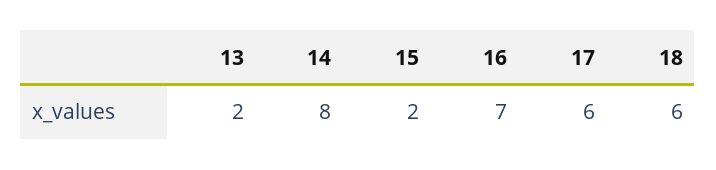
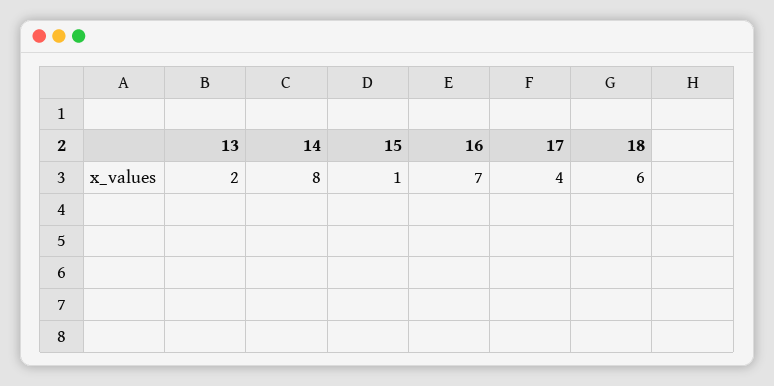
15: 2 -> 1
17: 6 -> 4

